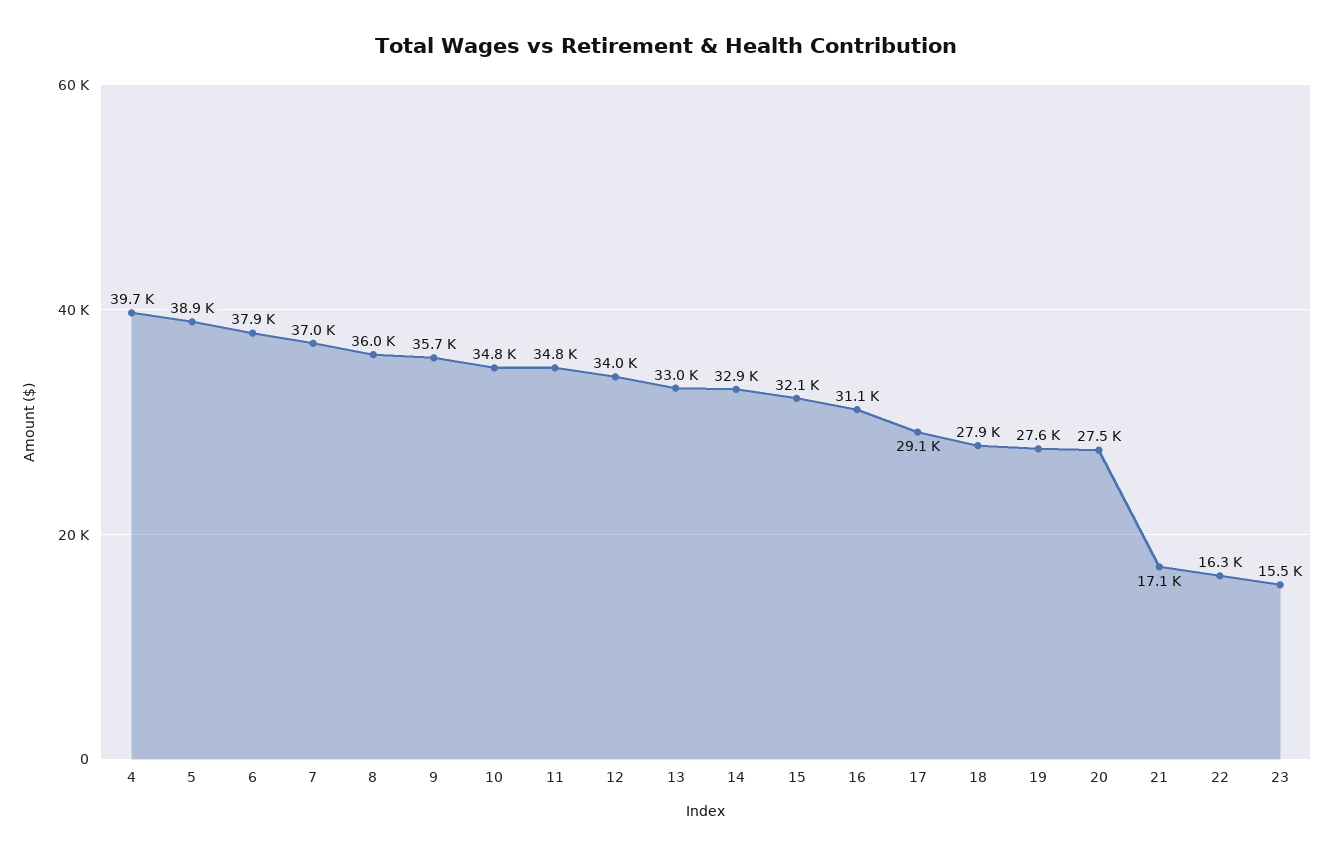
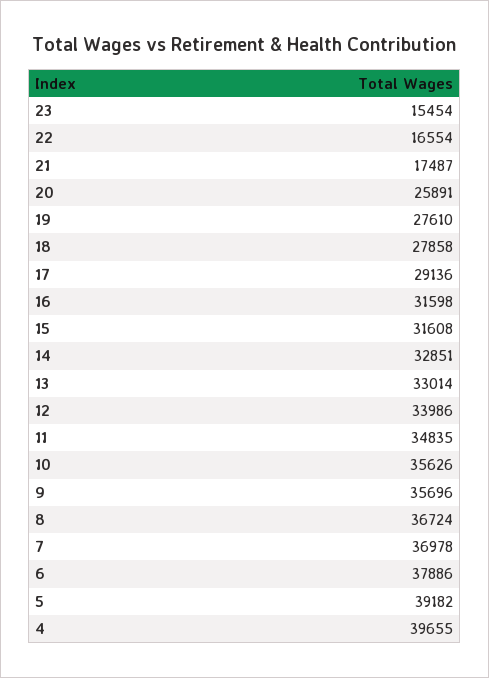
5: 38900 -> 39182
8: 36000 -> 36724
10: 34800 -> 35626
15: 32100 -> 31608
16: 31100 -> 31598
20: 27500 -> 25891
21: 17100 -> 17487
22: 16300 -> 16554

